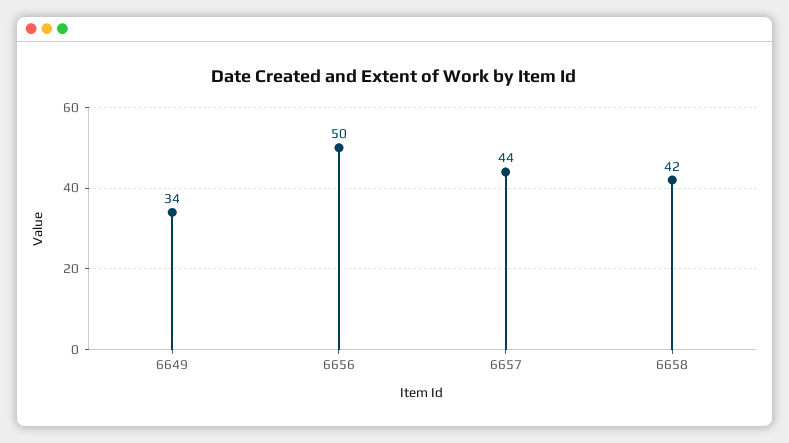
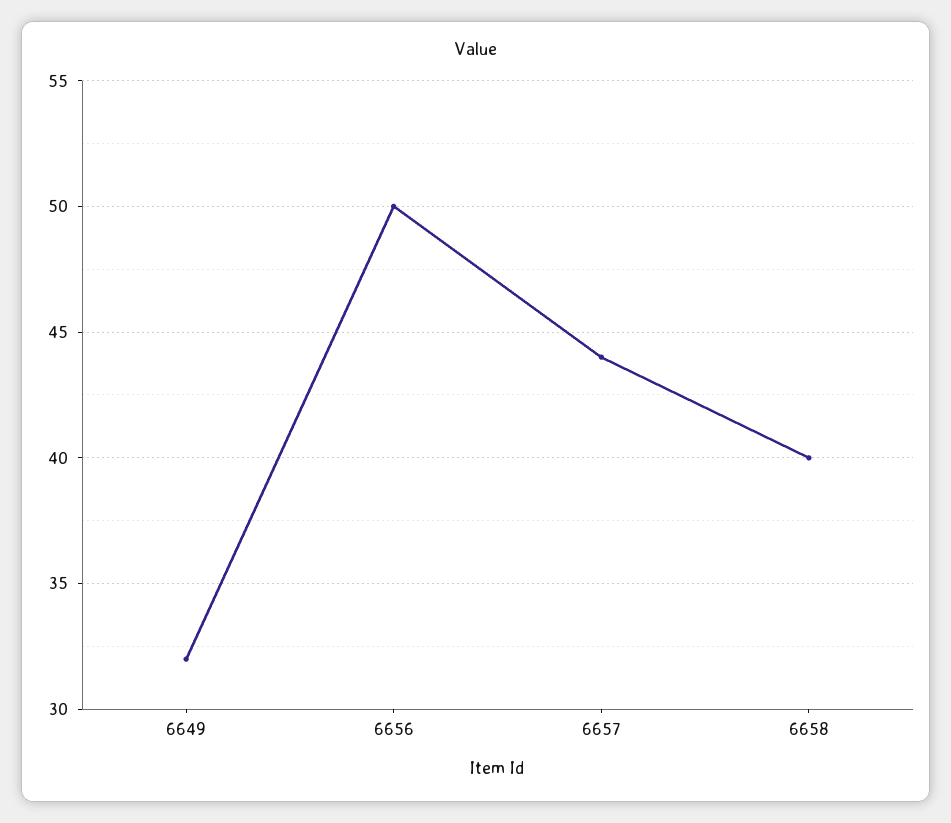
6649: 34 -> 32
6658: 42 -> 40

